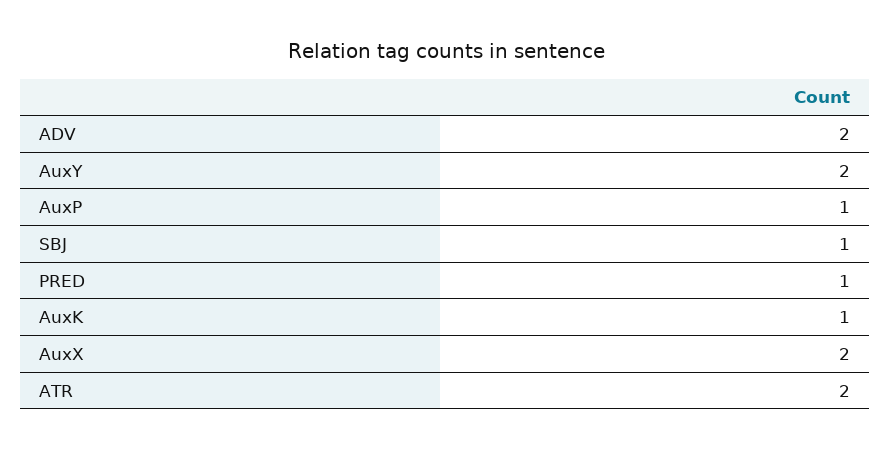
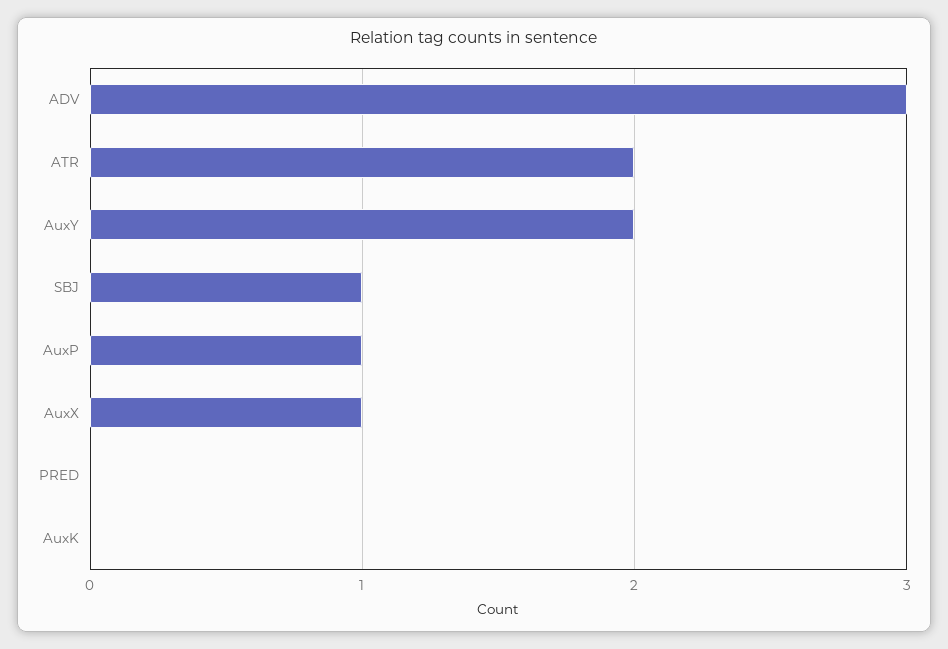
ADV: 2 -> 3
PRED: 1 -> 0
AuxK: 1 -> 0
AuxX: 2 -> 1

